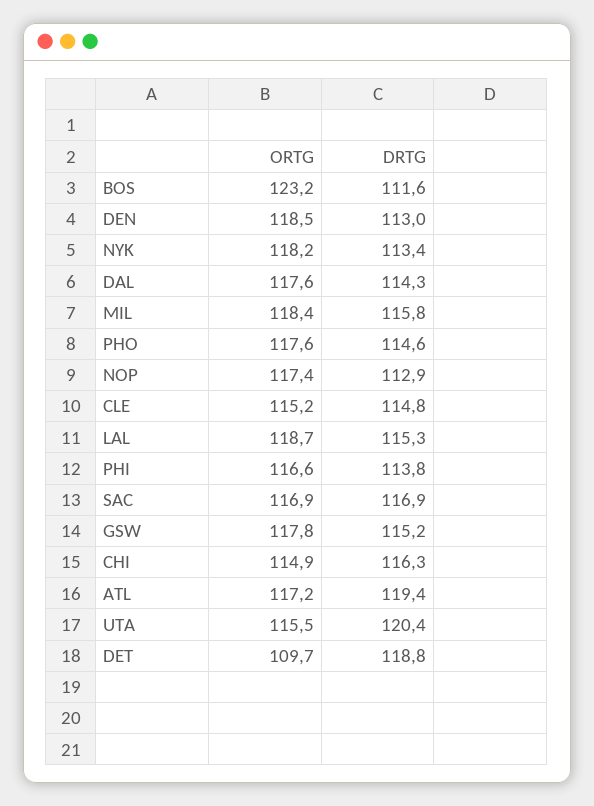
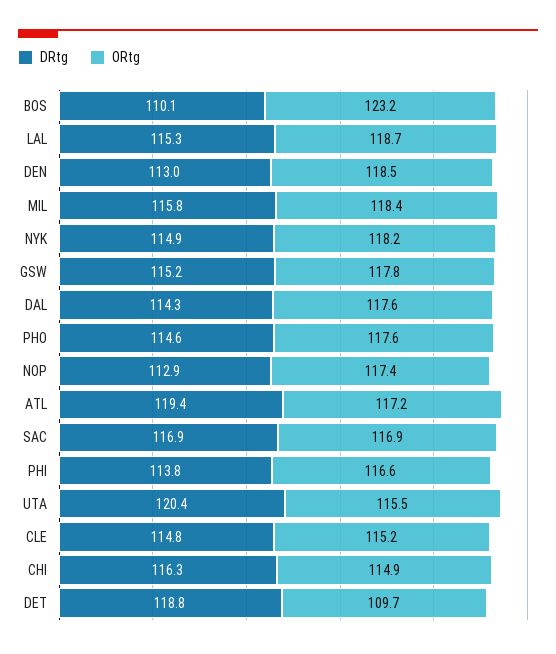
DRTG, BOS: 111.6 -> 110.1
DRTG, NYK: 113.4 -> 114.9

